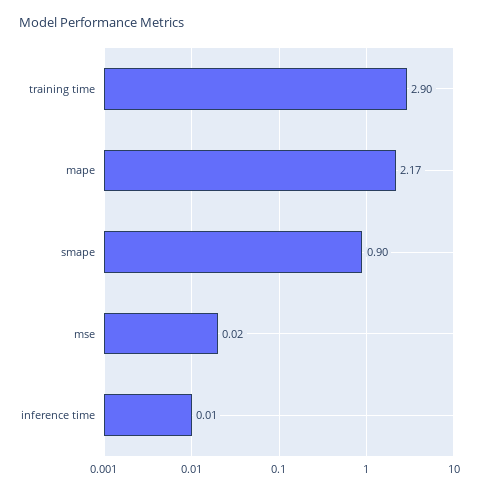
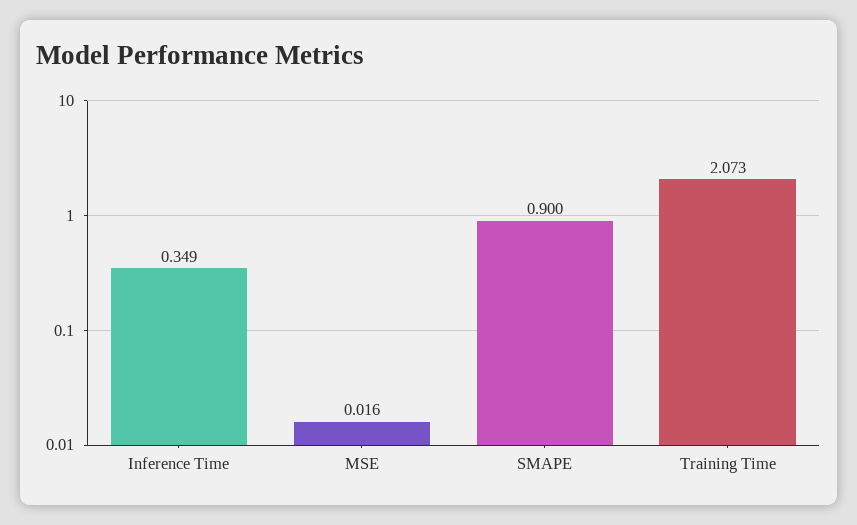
training time: 2.9 -> 2.073
mape: 2.17 -> none
inference time: 0.01 -> 0.349

